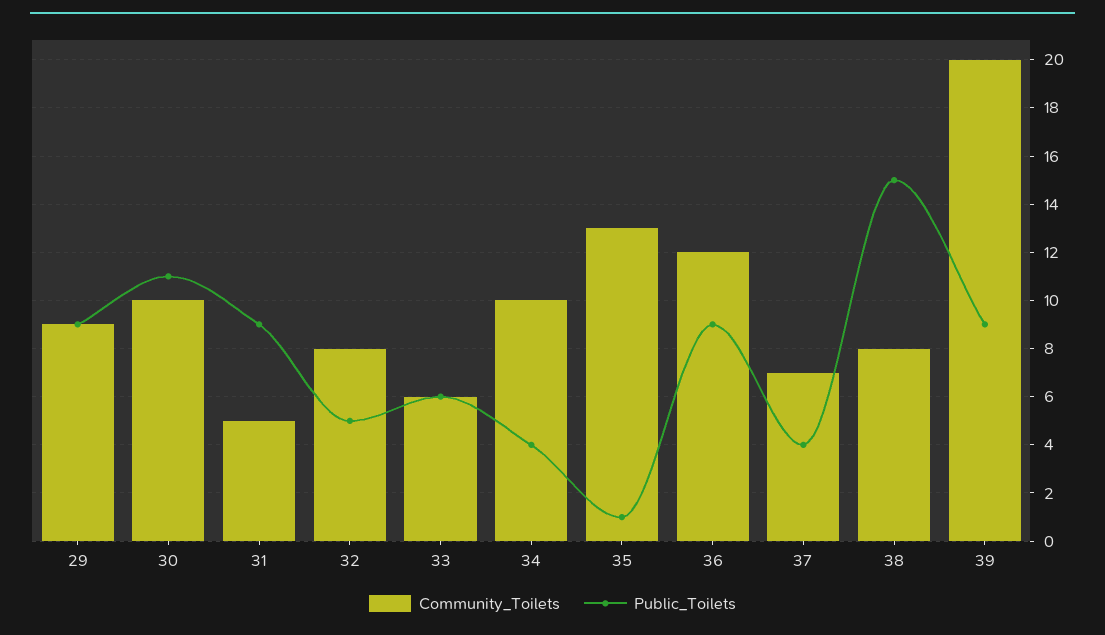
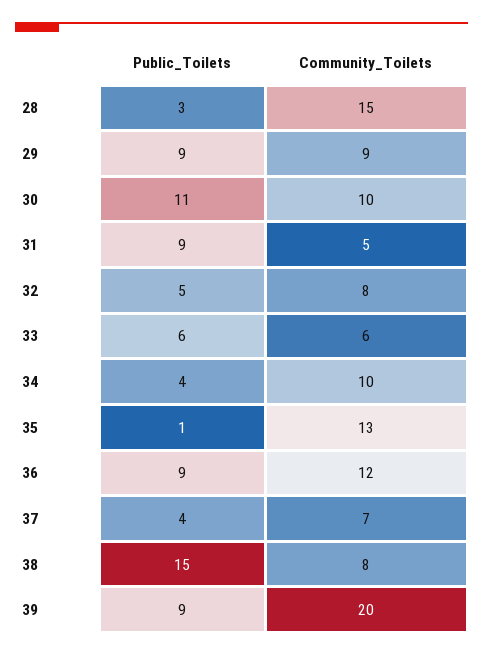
Public_Toilets, 28: none -> 3
Community_Toilets, 28: none -> 15

